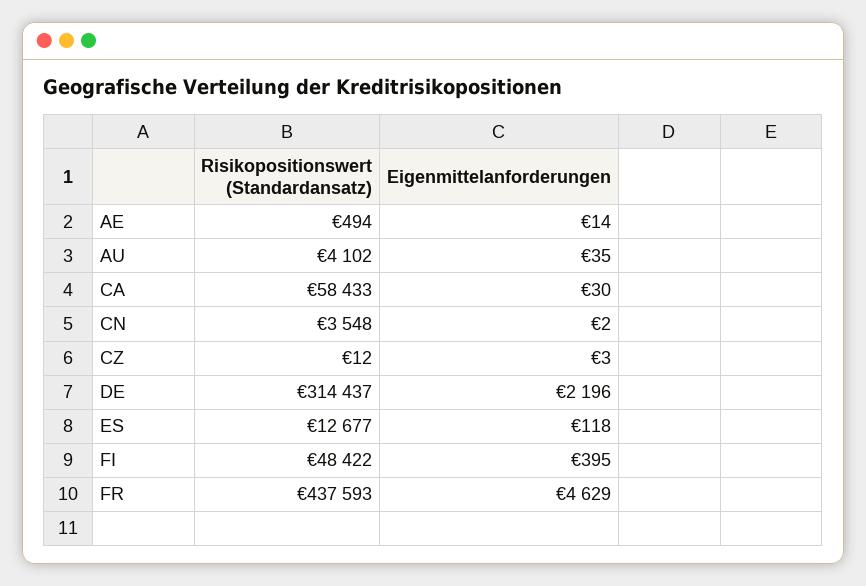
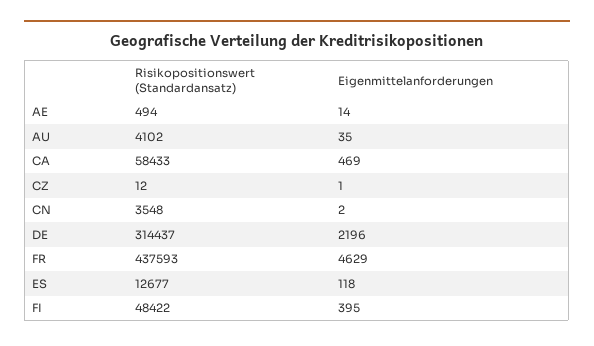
Eigenmittelanforderungen, CA: 30 -> 469
Eigenmittelanforderungen, CZ: 3 -> 1

